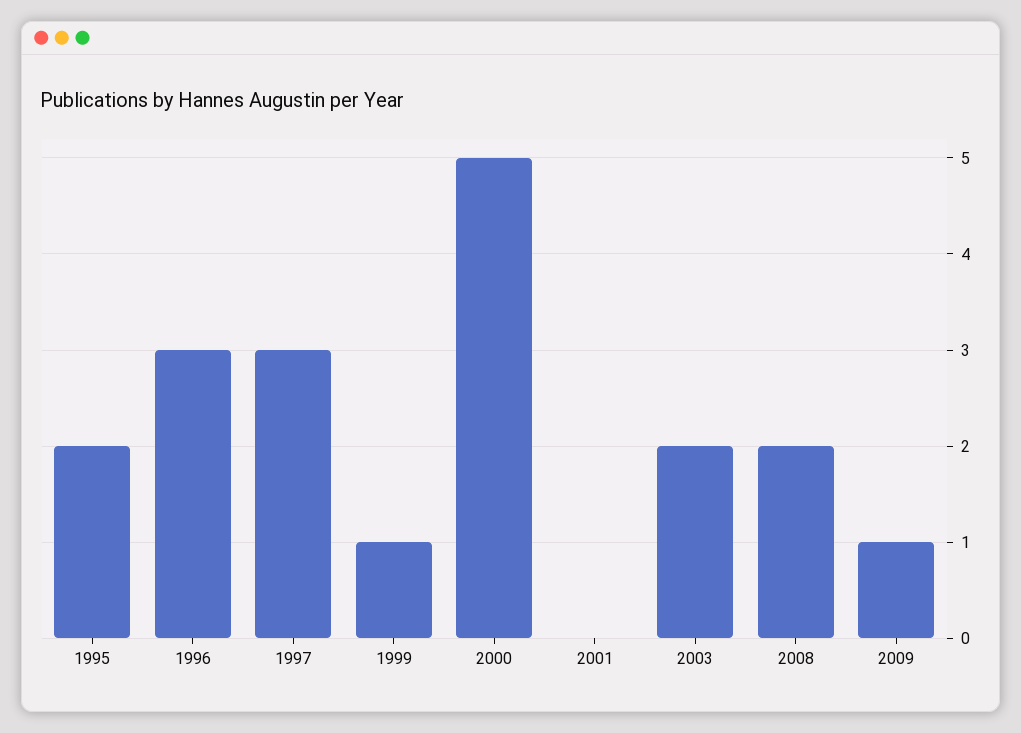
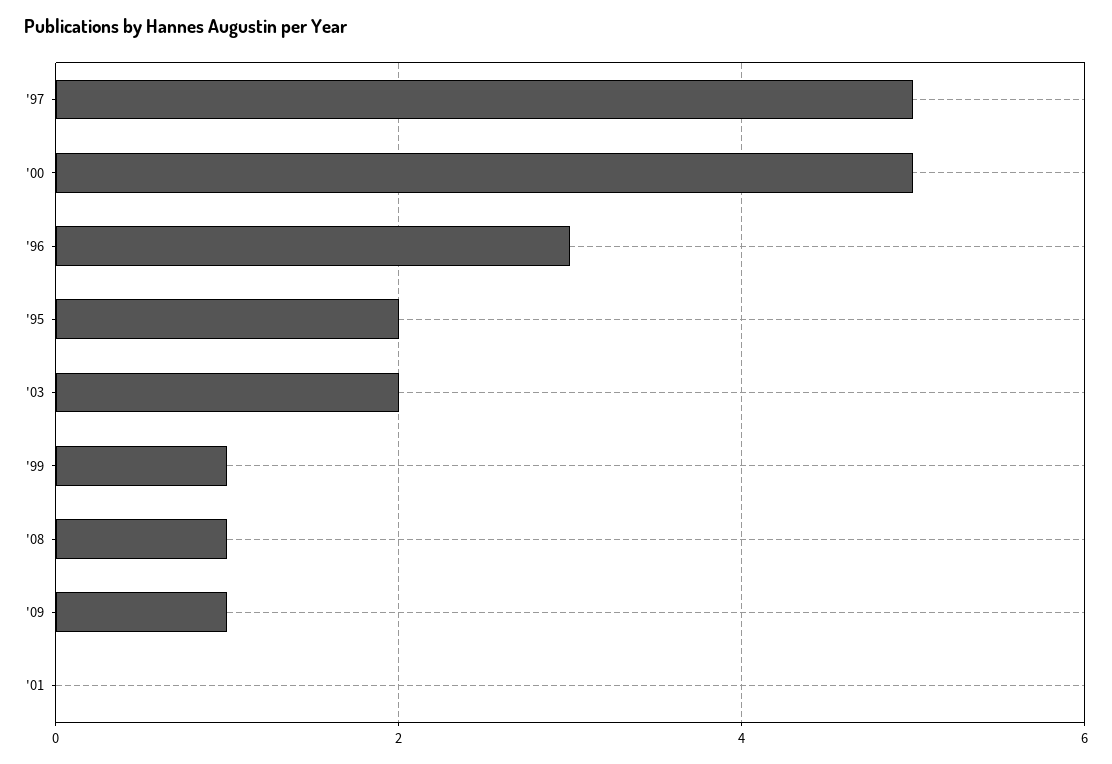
1997: 3 -> 5
2008: 2 -> 1

